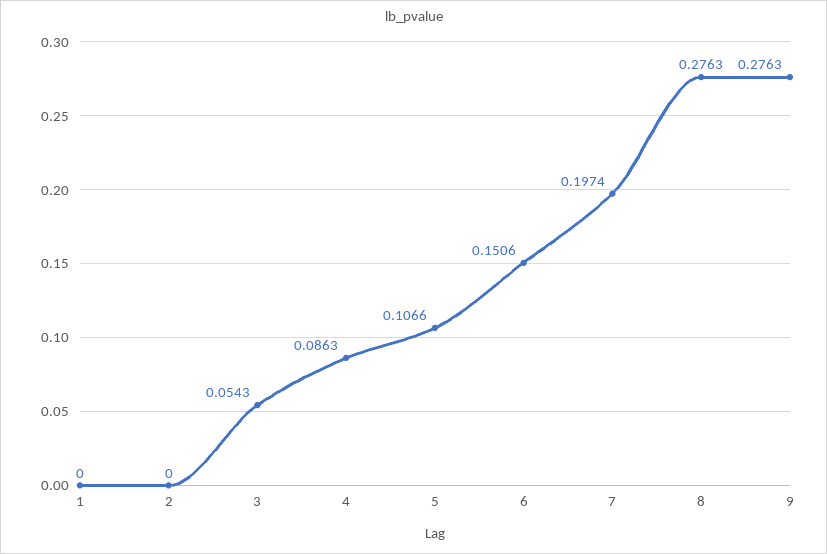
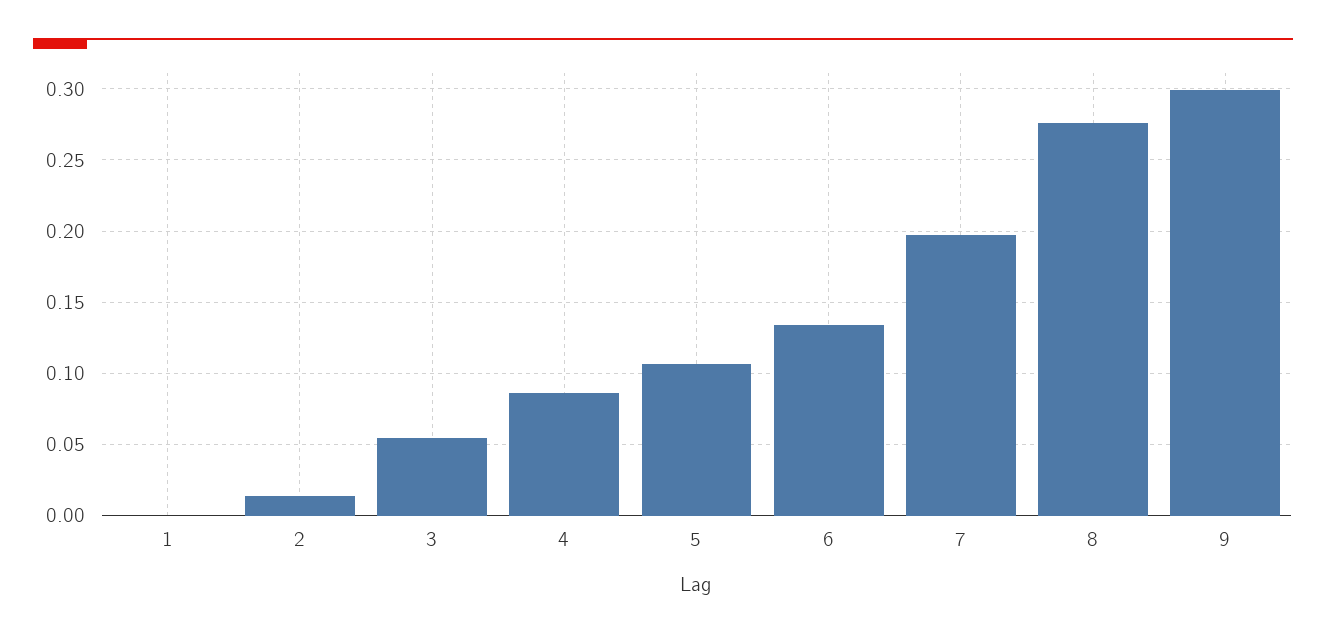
2: 0 -> 0.015
6: 0.1506 -> 0.135
9: 0.2763 -> 0.3

